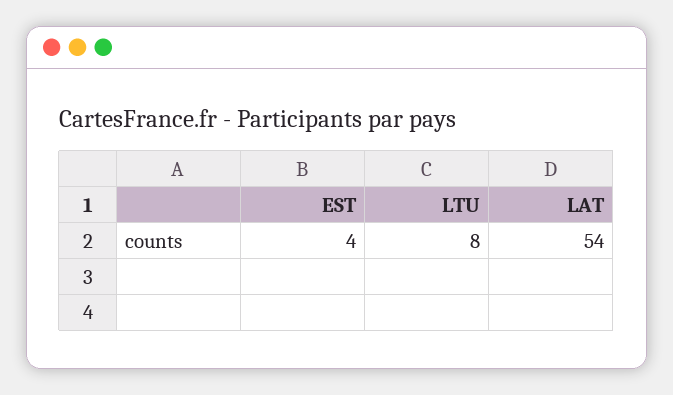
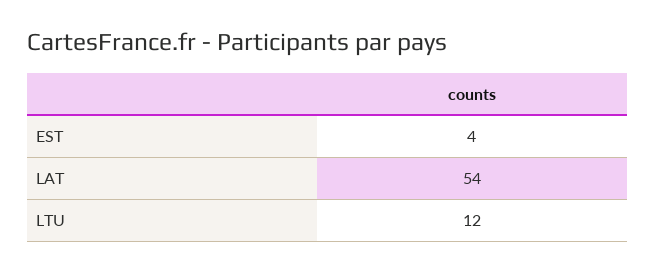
LTU: 8 -> 12

